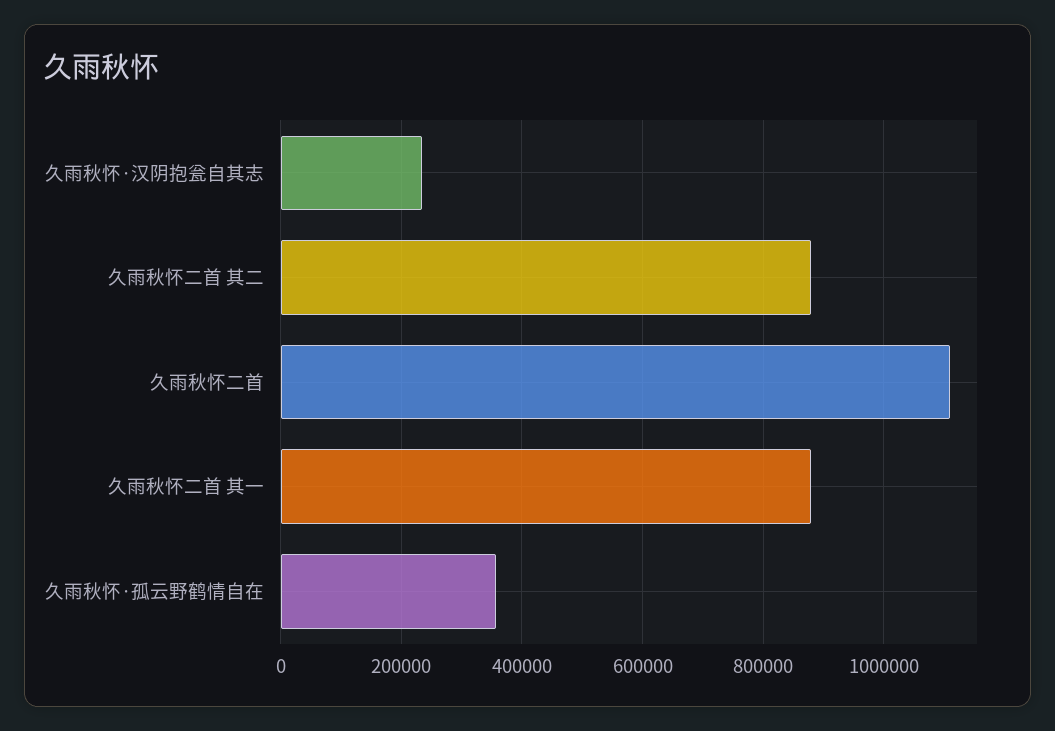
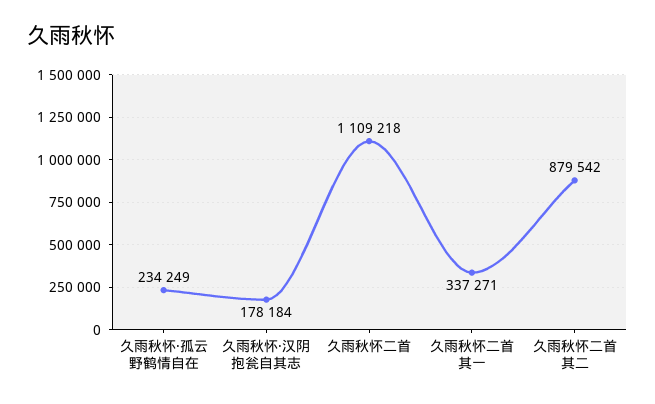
久雨秋怀·汉阴抱瓮自其志: 240000 -> 178184
久雨秋怀二首 其一: 880000 -> 337271
久雨秋怀·孤云野鹤情自在: 360000 -> 234249

